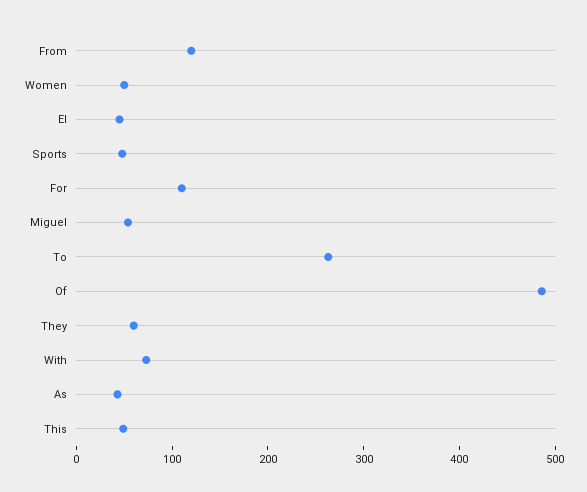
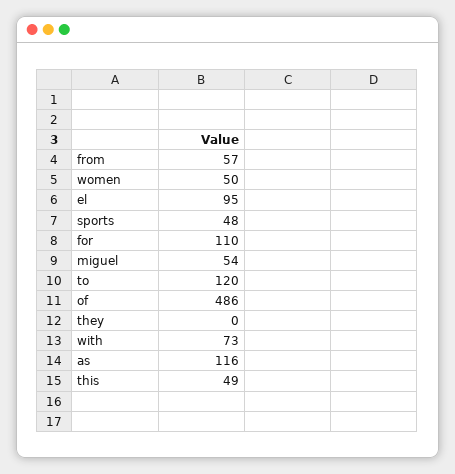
From: 120 -> 57
El: 40 -> 95
To: 260 -> 120
They: 60 -> 0
As: 40 -> 116

